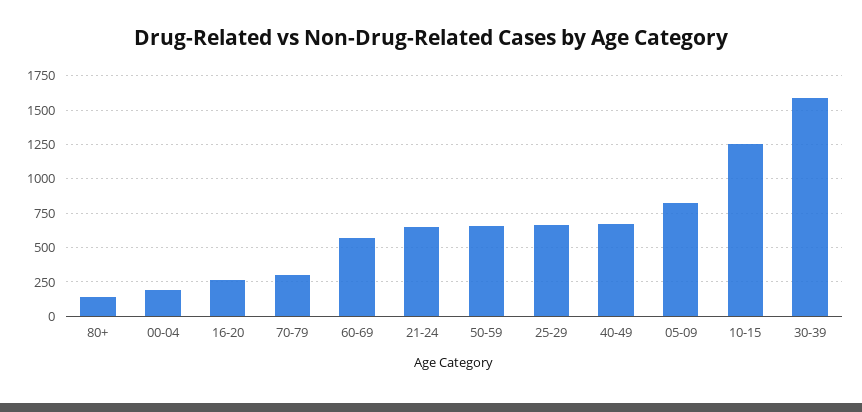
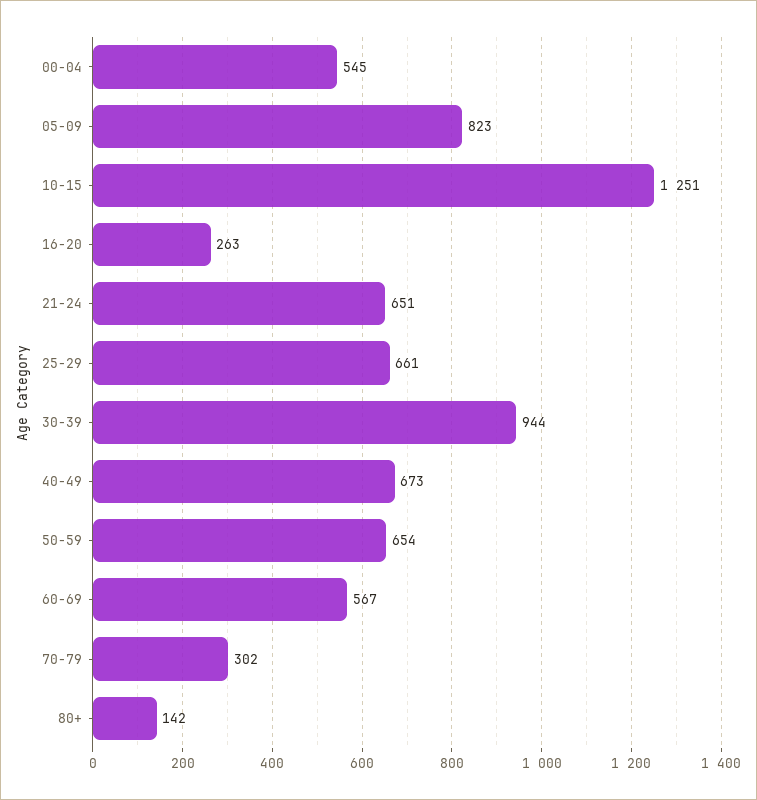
00-04: 200 -> 545
30-39: 1600 -> 944

